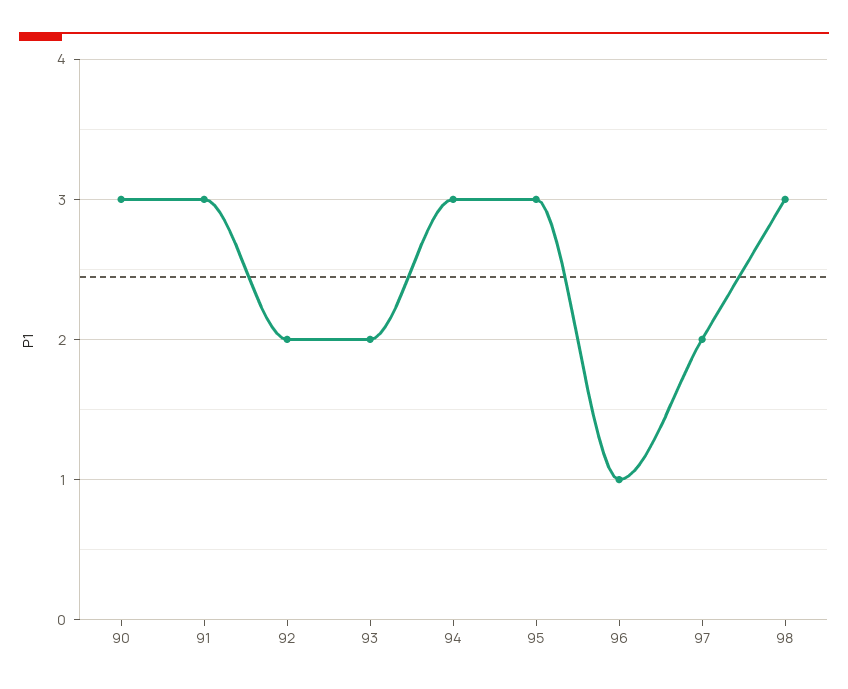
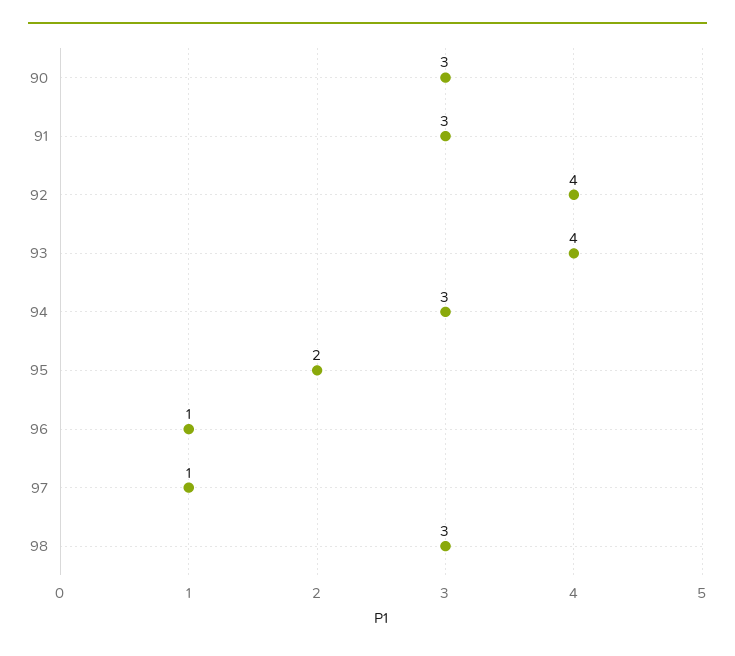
92: 2 -> 4
93: 2 -> 4
95: 3 -> 2
97: 2 -> 1

